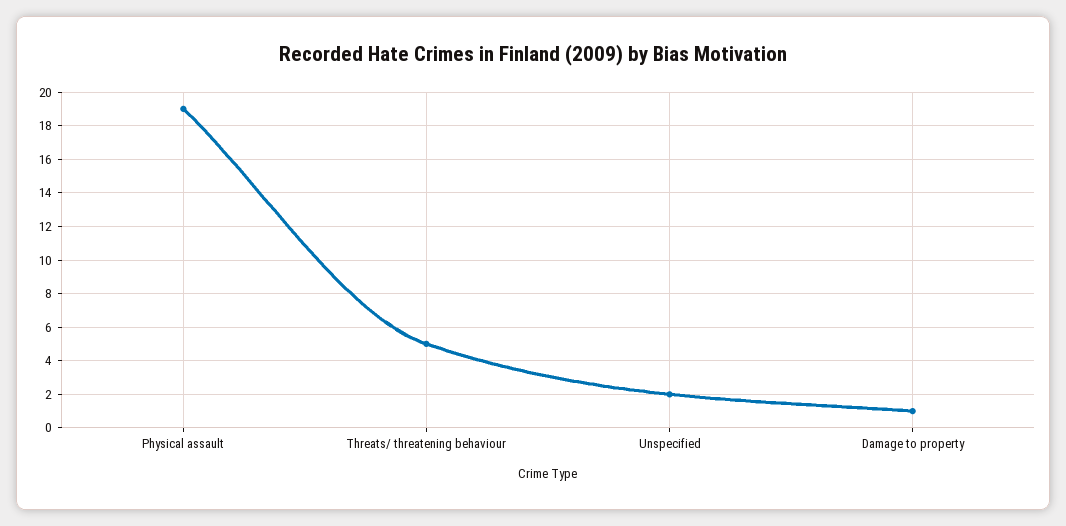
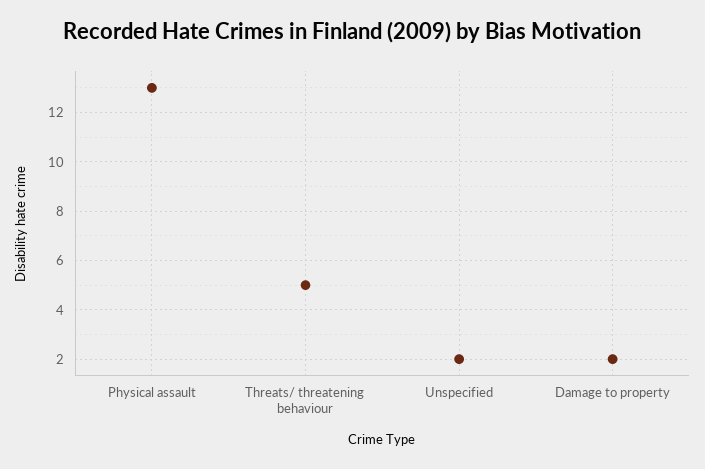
Physical assault: 19 -> 13
Damage to property: 1 -> 2

